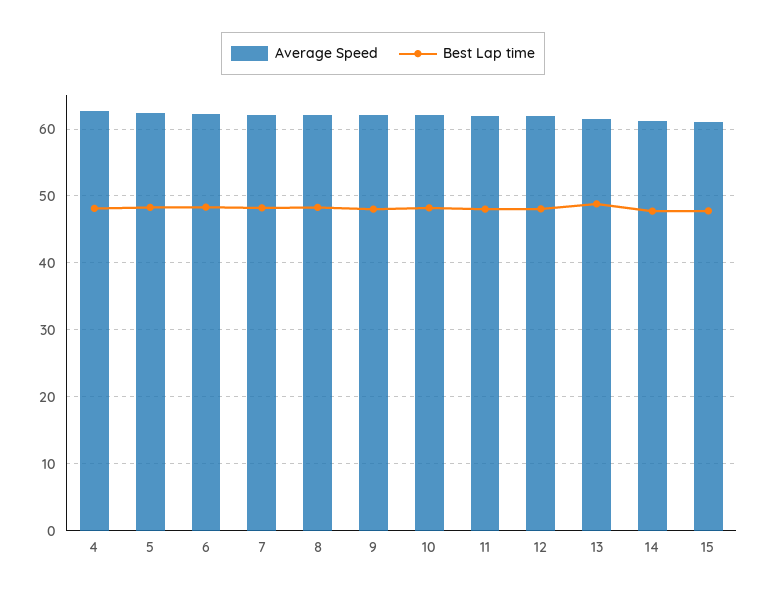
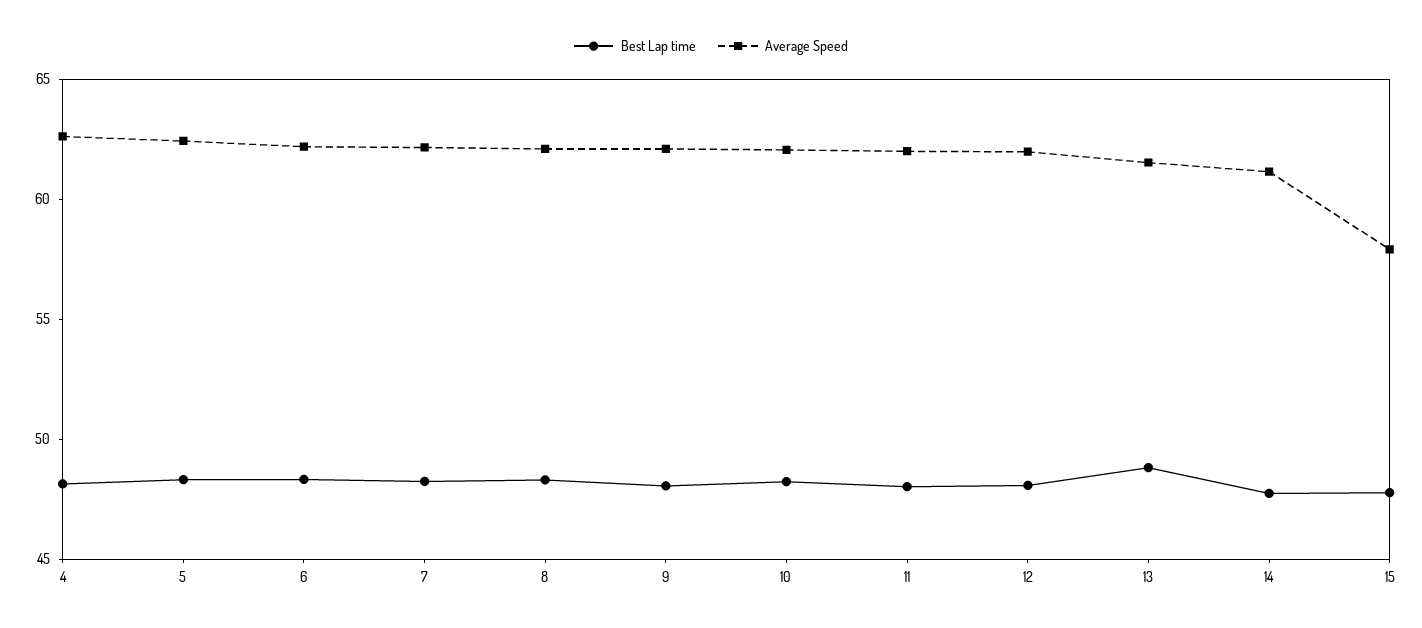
Average Speed, 15: 61 -> 58

